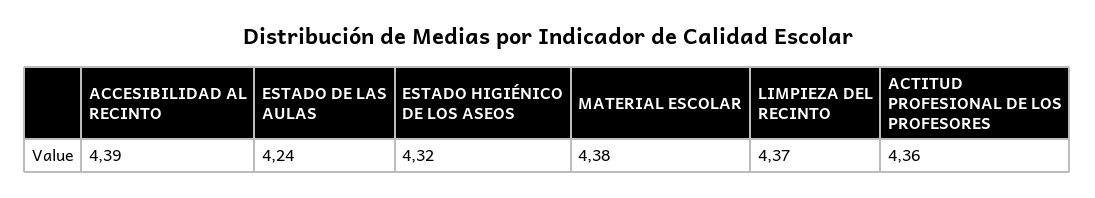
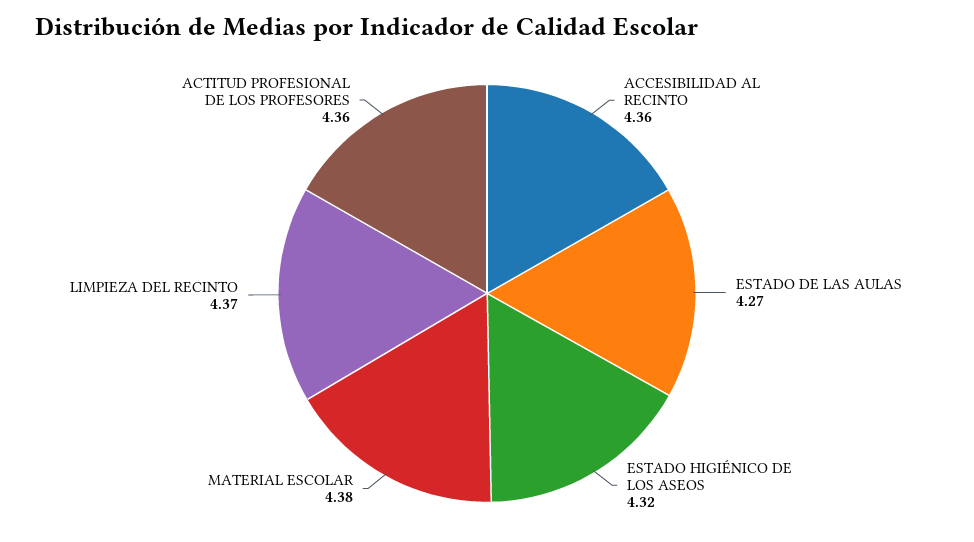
ACCESIBILIDAD AL RECINTO: 4.39 -> 4.36
ESTADO DE LAS AULAS: 4.24 -> 4.27

